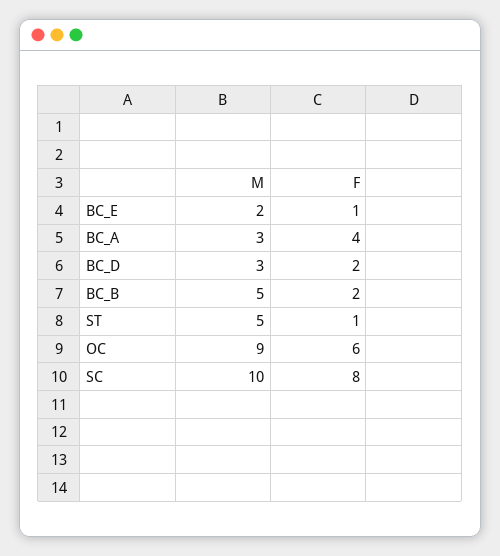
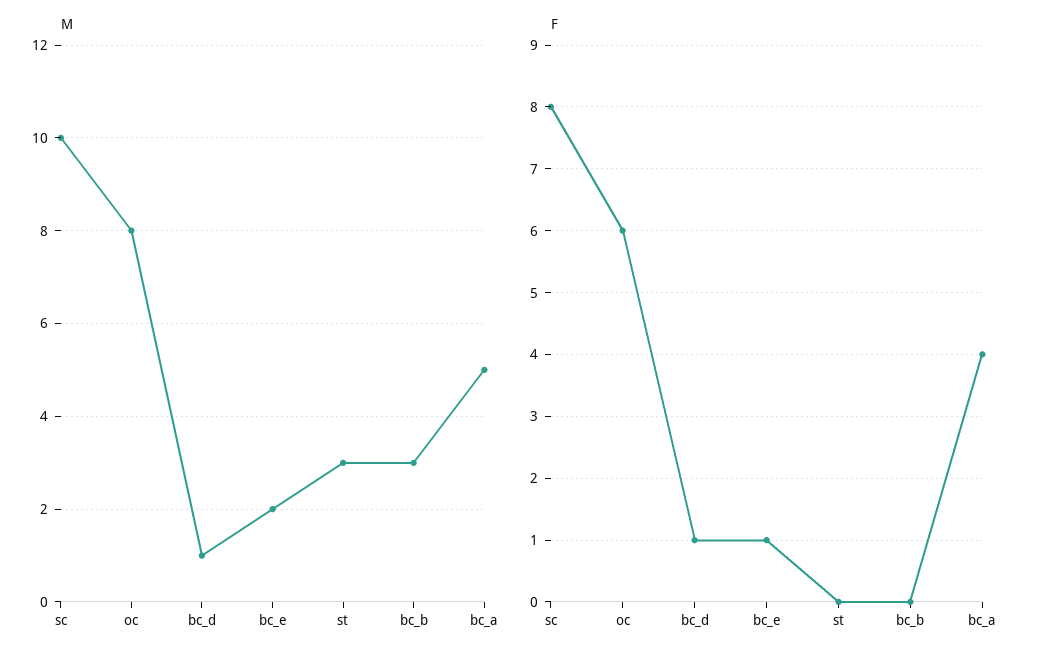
M, BC_A: 3 -> 5
M, BC_D: 3 -> 1
F, BC_D: 2 -> 1
M, BC_B: 5 -> 3
F, BC_B: 2 -> 0
M, ST: 5 -> 3
F, ST: 1 -> 0
M, OC: 9 -> 8

